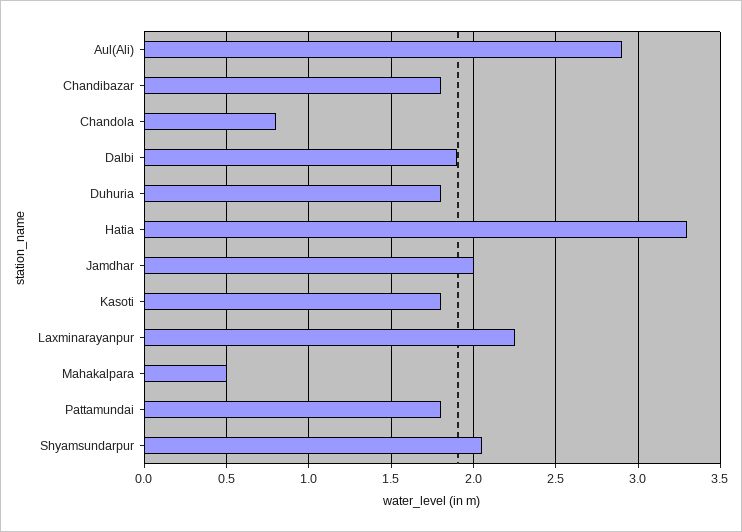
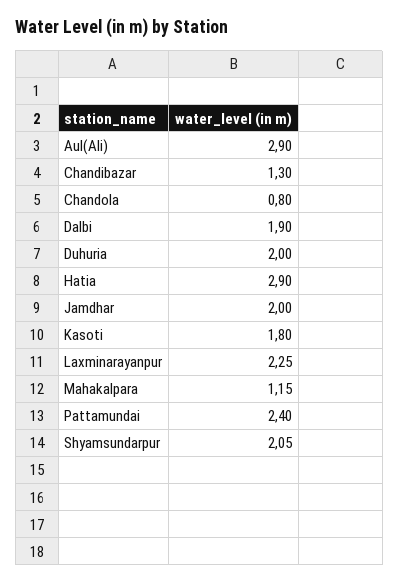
Chandibazar: 1.8 -> 1.3
Duhuria: 1.8 -> 2
Hatia: 3.3 -> 2.9
Mahakalpara: 0.5 -> 1.15
Pattamundai: 1.8 -> 2.4

